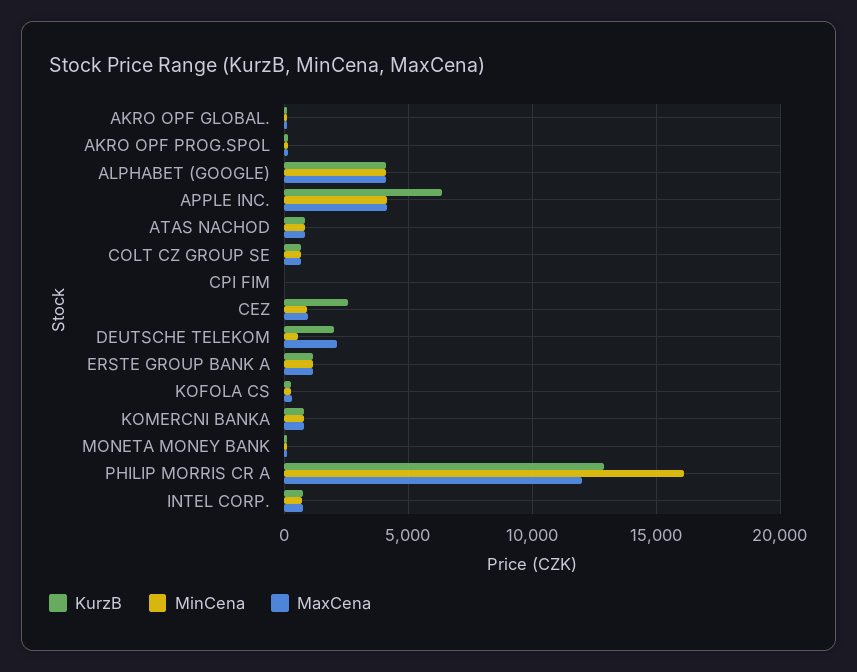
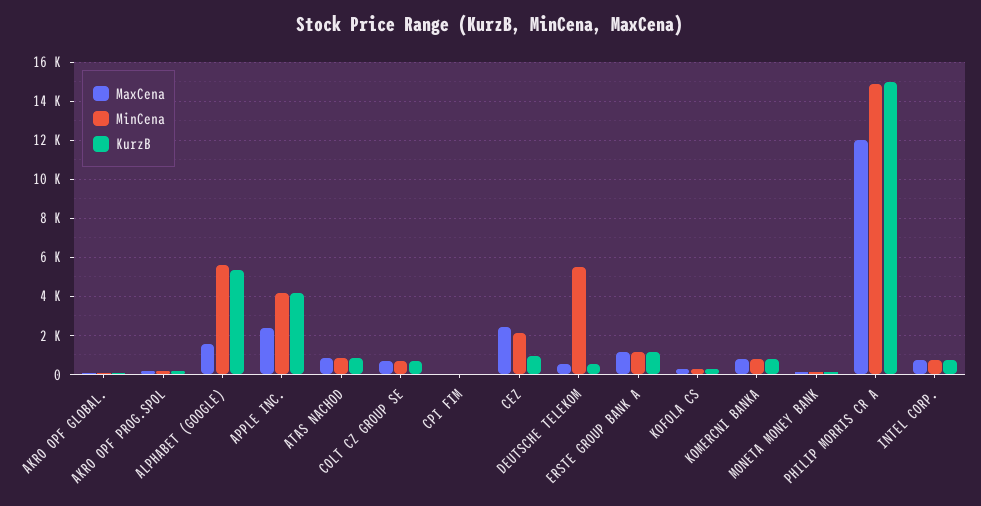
KurzB, ALPHABET (GOOGLE): 4000 -> 5500
MinCena, ALPHABET (GOOGLE): 4000 -> 5500
MaxCena, ALPHABET (GOOGLE): 4000 -> 1500
KurzB, APPLE INC.: 6500 -> 4000
MaxCena, APPLE INC.: 4000 -> 2500
KurzB, CEZ: 2500 -> 1000
MinCena, CEZ: 1000 -> 2000
MaxCena, CEZ: 1000 -> 2500
KurzB, DEUTSCHE TELEKOM: 2000 -> 500
MinCena, DEUTSCHE TELEKOM: 500 -> 5500
MaxCena, DEUTSCHE TELEKOM: 2000 -> 500
KurzB, PHILIP MORRIS CR A: 13000 -> 15000
MinCena, PHILIP MORRIS CR A: 16000 -> 15000

